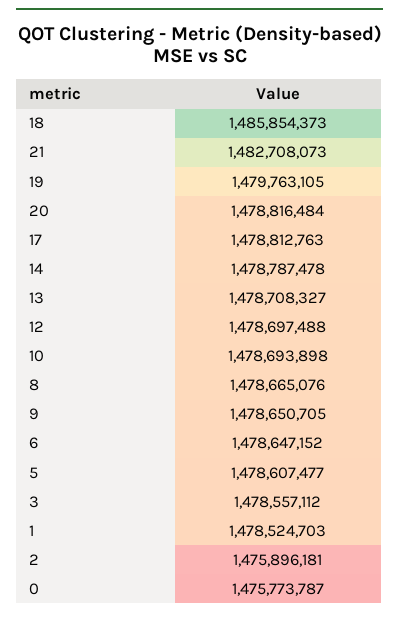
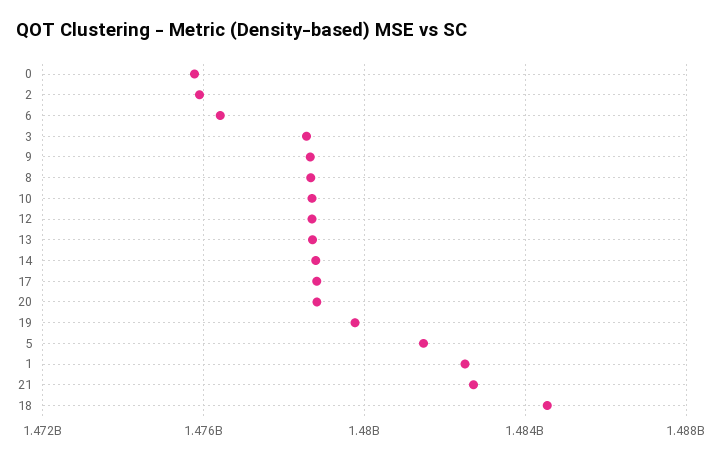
18: 1485854373 -> 1484500000
6: 1478647152 -> 1476500000
5: 1478607477 -> 1481500000
1: 1478524703 -> 1482500000

